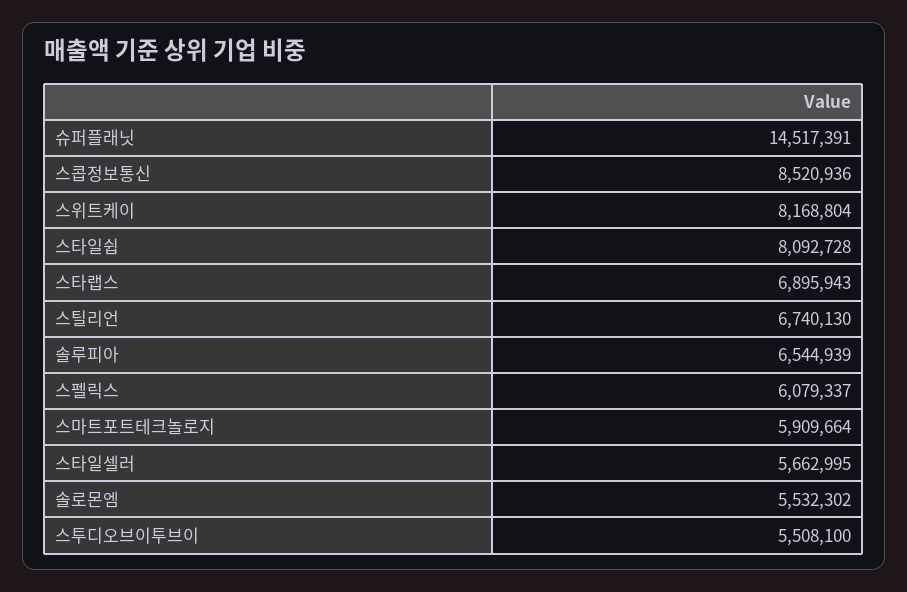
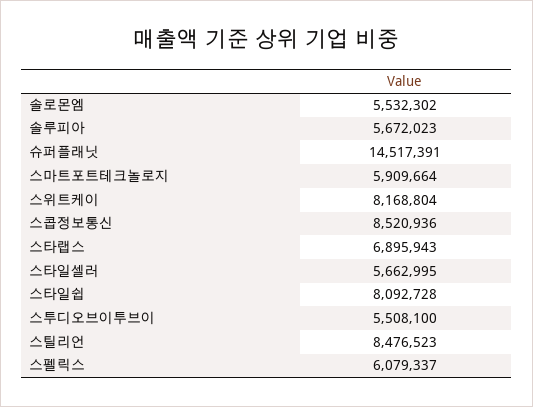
스틸리언: 6740130 -> 8476523
솔루피아: 6544939 -> 5672023

